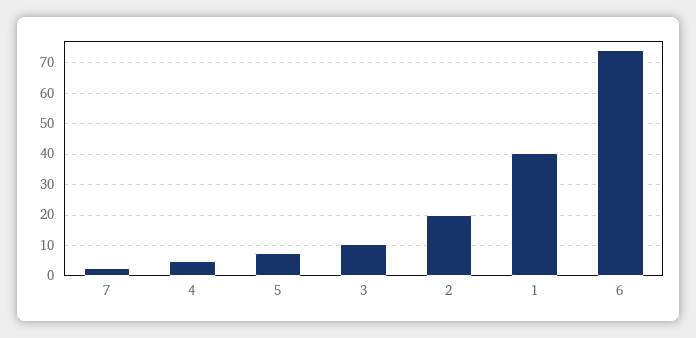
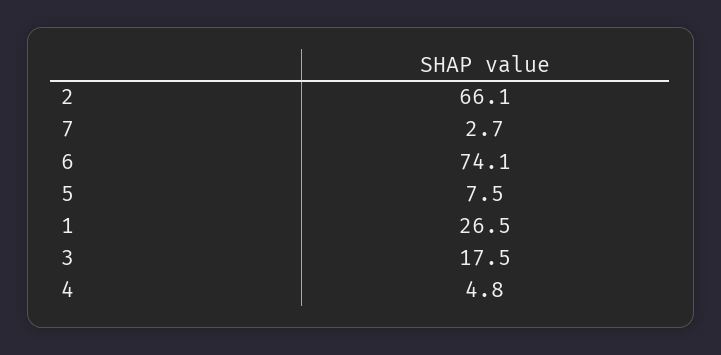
3: 10 -> 17.5
2: 20 -> 66.1
1: 40 -> 26.5

